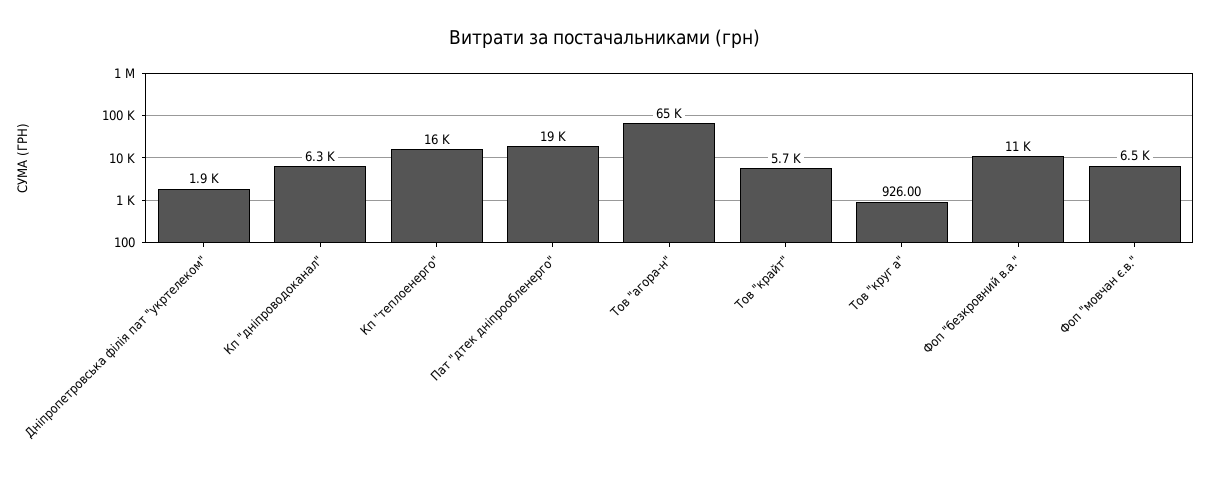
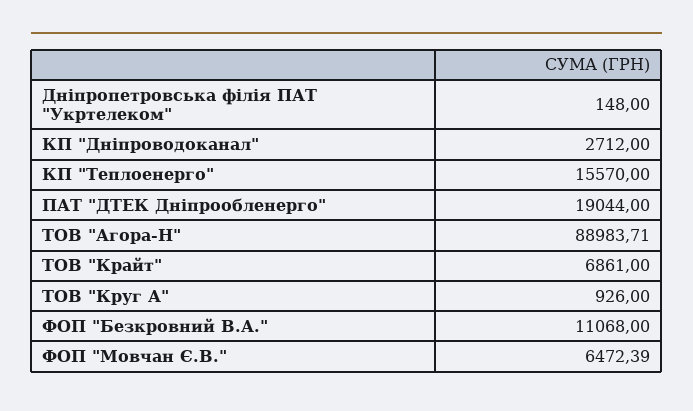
Дніпропетровська філія пат "укртелеком": 1900 -> 148
Кп "дніпроводоканал": 6300 -> 2712
Тов "агора-н": 65000 -> 88983.71
Тов "крайт": 5700 -> 6861

